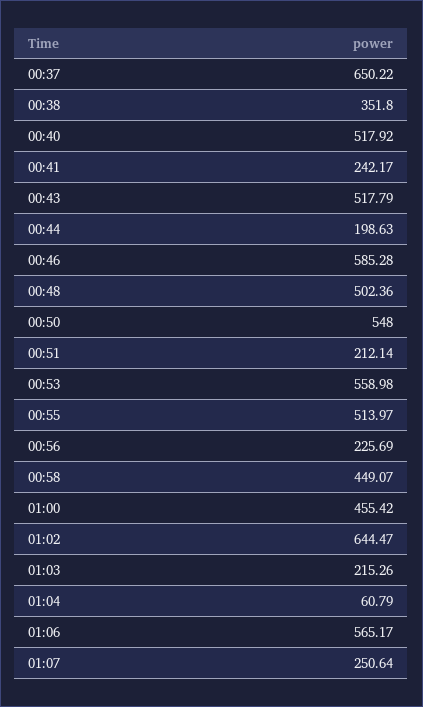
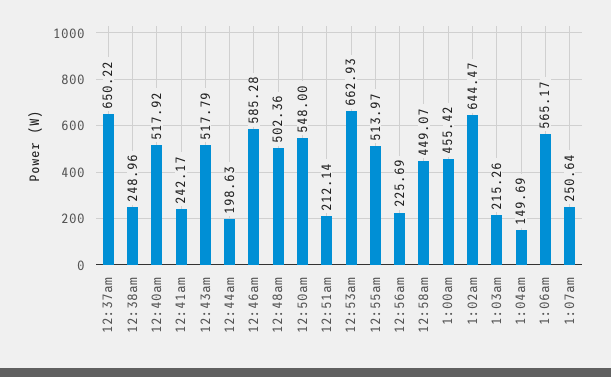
00:38: 351.8 -> 248.96
00:53: 558.98 -> 662.93
01:04: 60.79 -> 149.69

